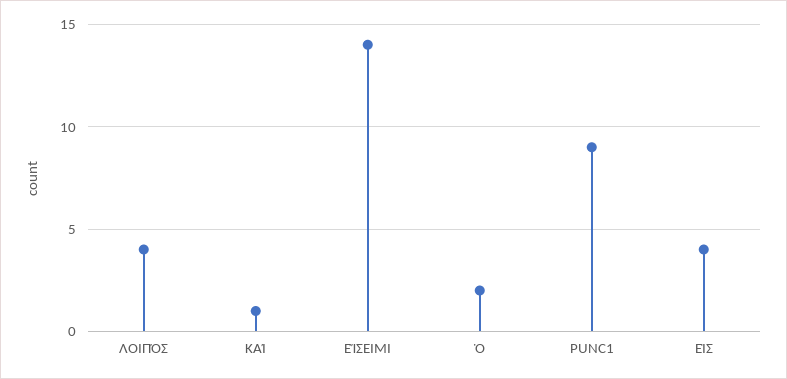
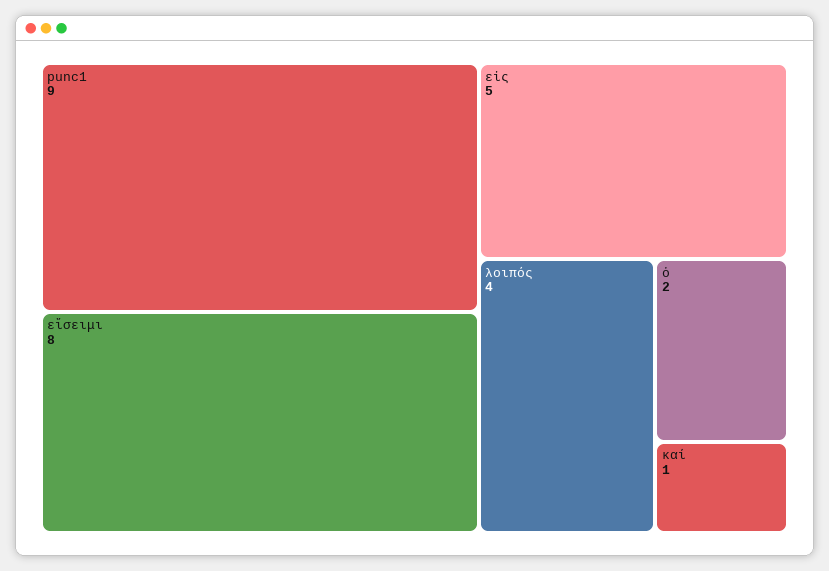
ΕἼΣΕΙΜΙ: 14 -> 8
ΕἸΣ: 4 -> 5

